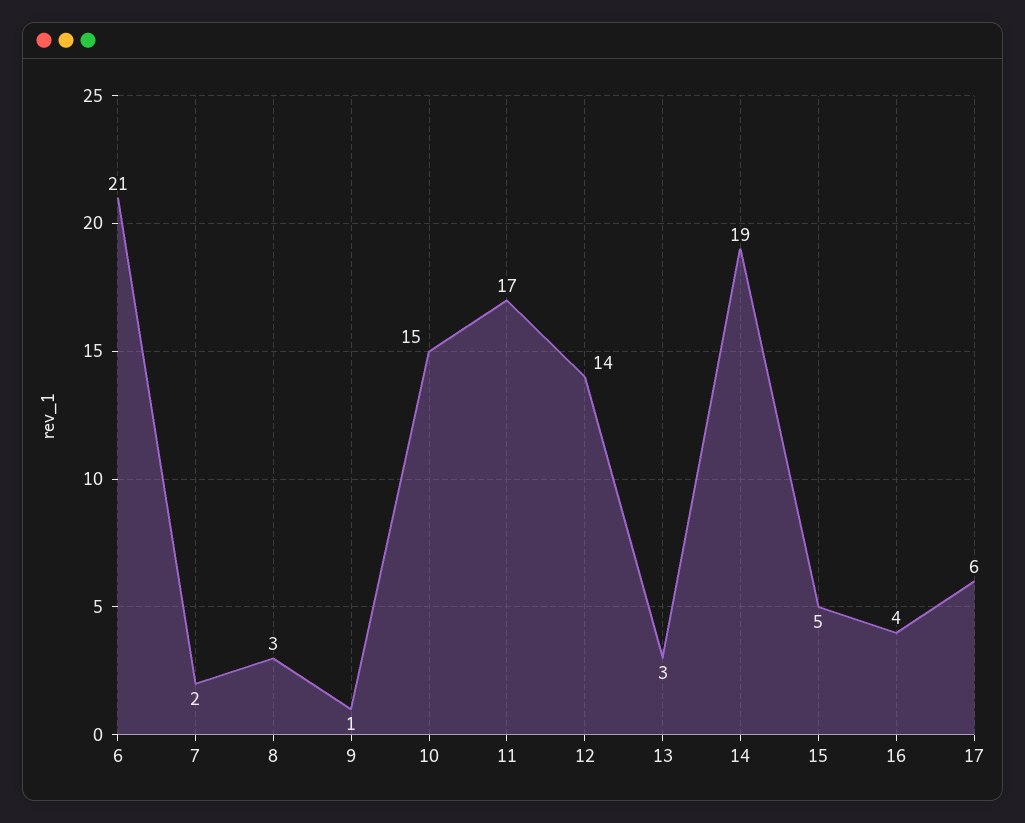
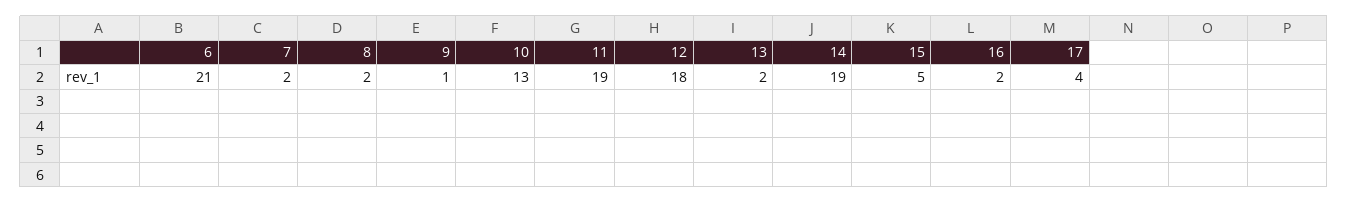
8: 3 -> 2
10: 15 -> 13
11: 17 -> 19
12: 14 -> 18
13: 3 -> 2
16: 4 -> 2
17: 6 -> 4

